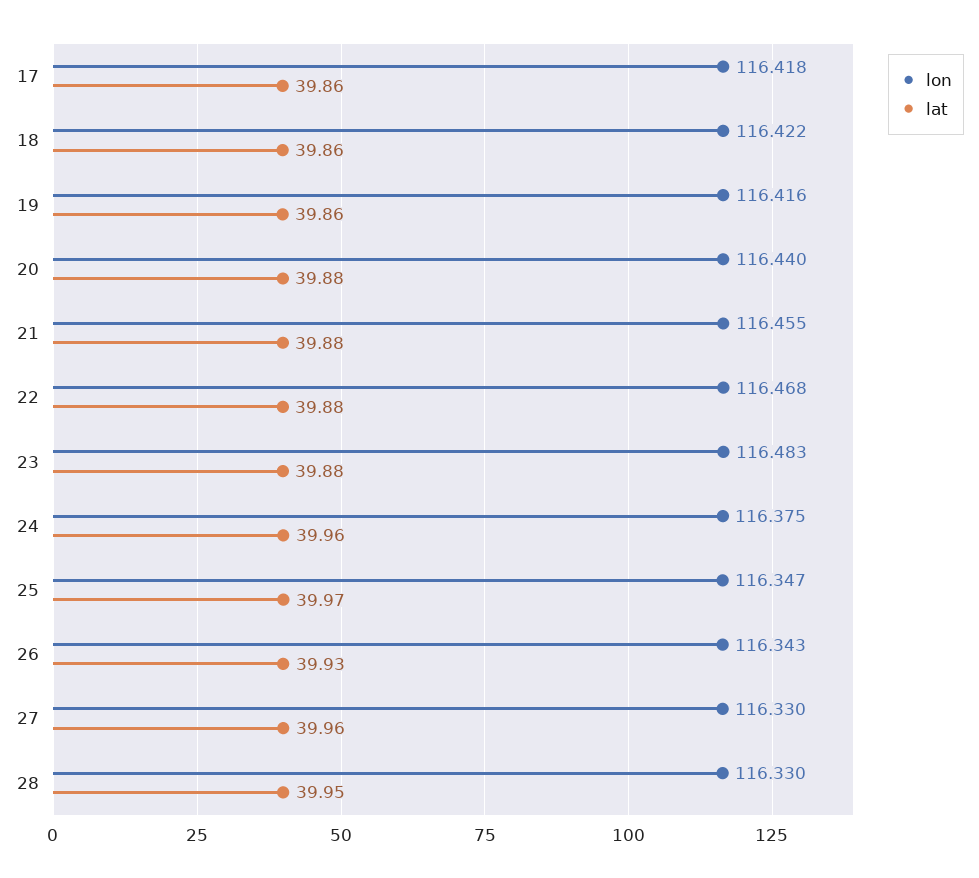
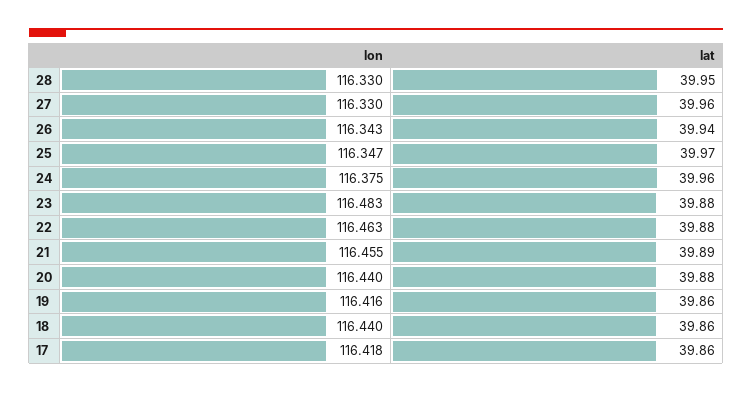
lon, 18: 116.422 -> 116.44
lat, 21: 39.88 -> 39.89
lon, 22: 116.468 -> 116.463
lat, 26: 39.93 -> 39.94

